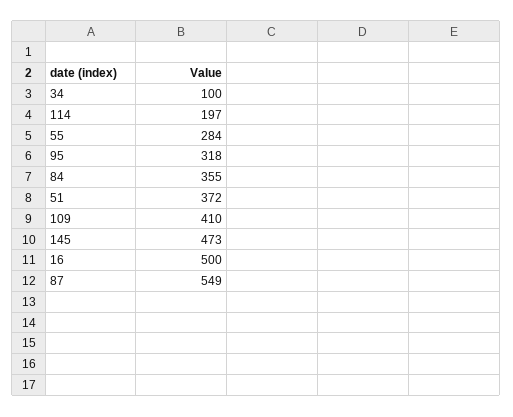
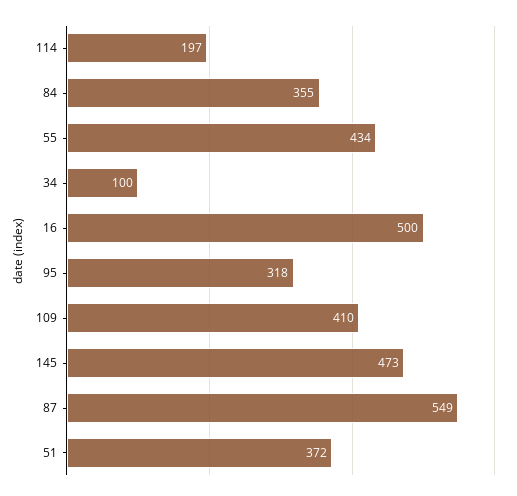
55: 284 -> 434

